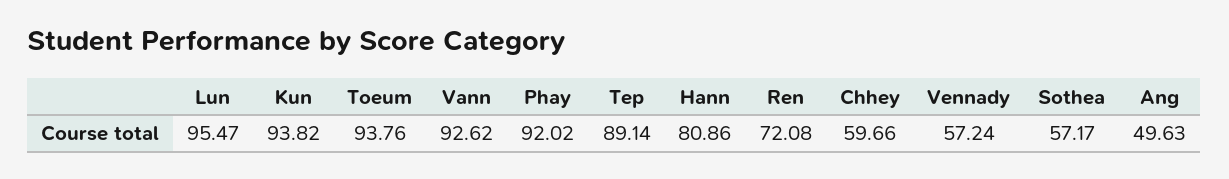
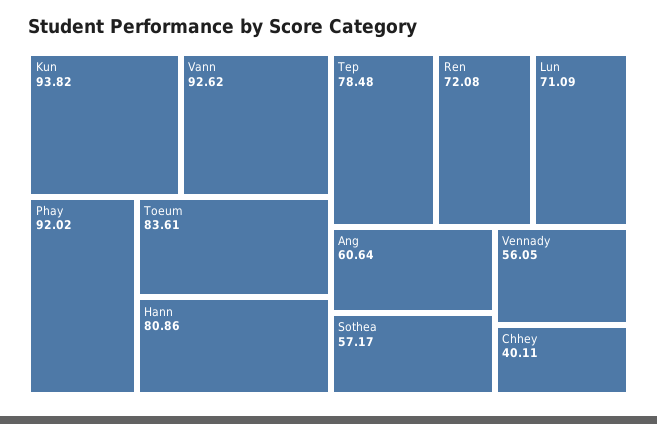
Lun: 95.47 -> 71.09
Toeum: 93.76 -> 83.61
Tep: 89.14 -> 78.48
Chhey: 59.66 -> 40.11
Vennady: 57.24 -> 56.05
Ang: 49.63 -> 60.64

